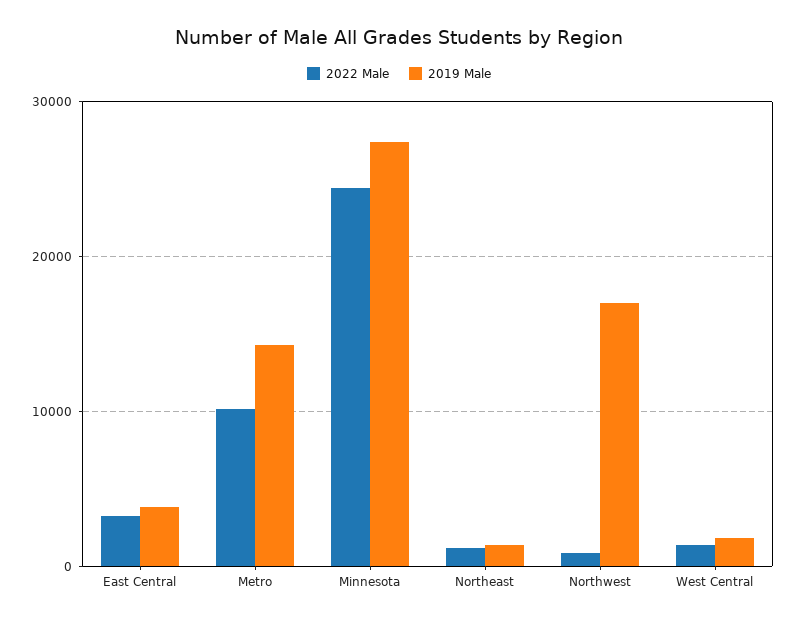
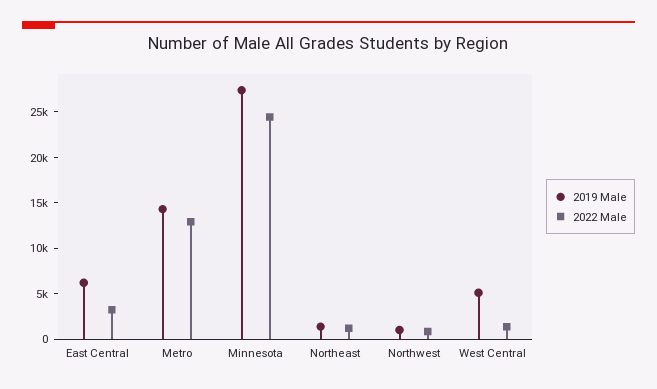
2019 Male, East Central: 4000 -> 6000
2022 Male, Metro: 10000 -> 13000
2019 Male, Northwest: 17000 -> 1000
2019 Male, West Central: 2000 -> 5000

